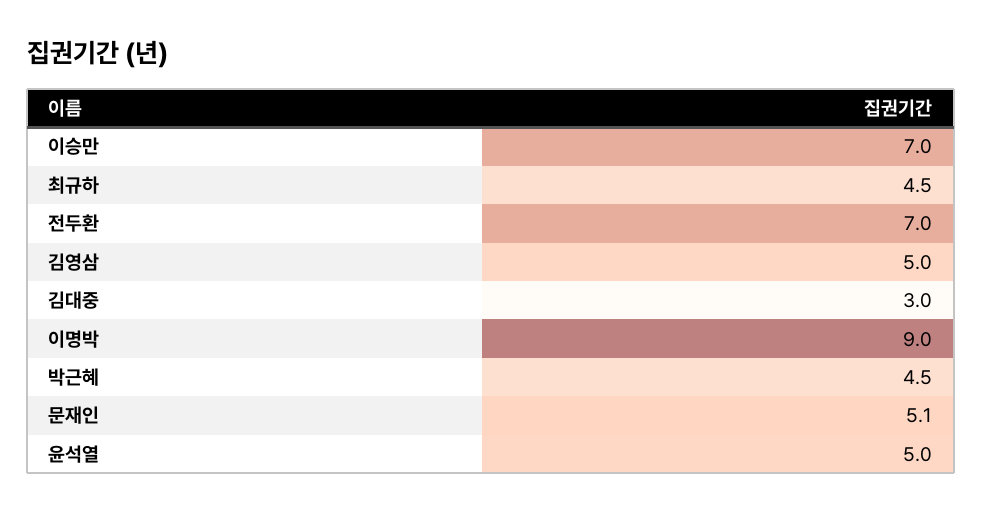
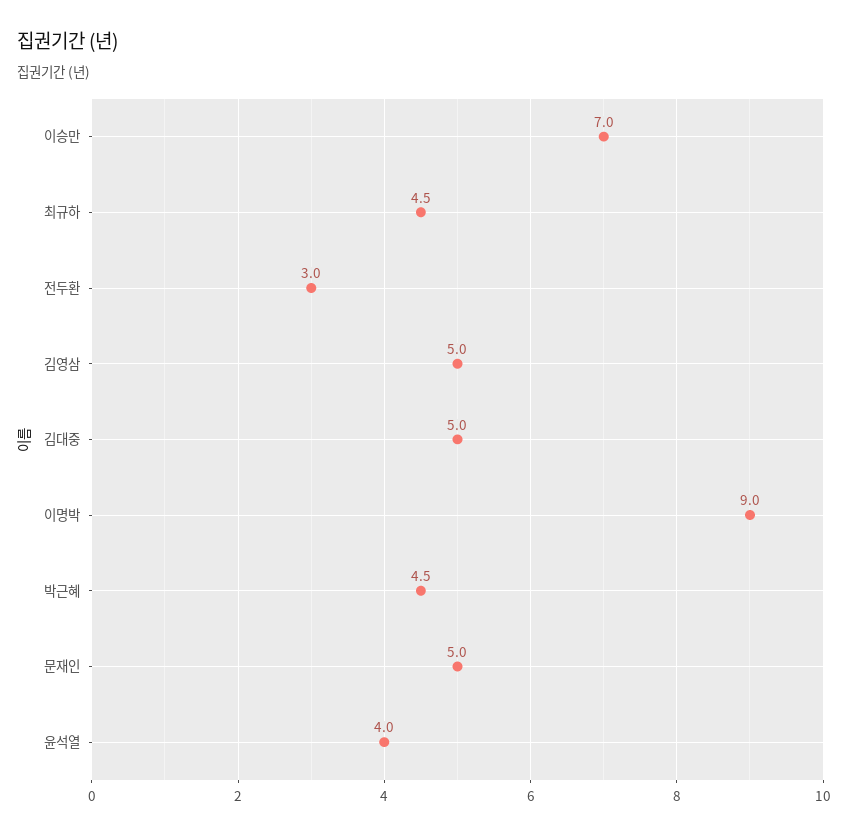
전두환: 7 -> 3
김대중: 3 -> 5
문재인: 5.1 -> 5
윤석열: 5 -> 4

